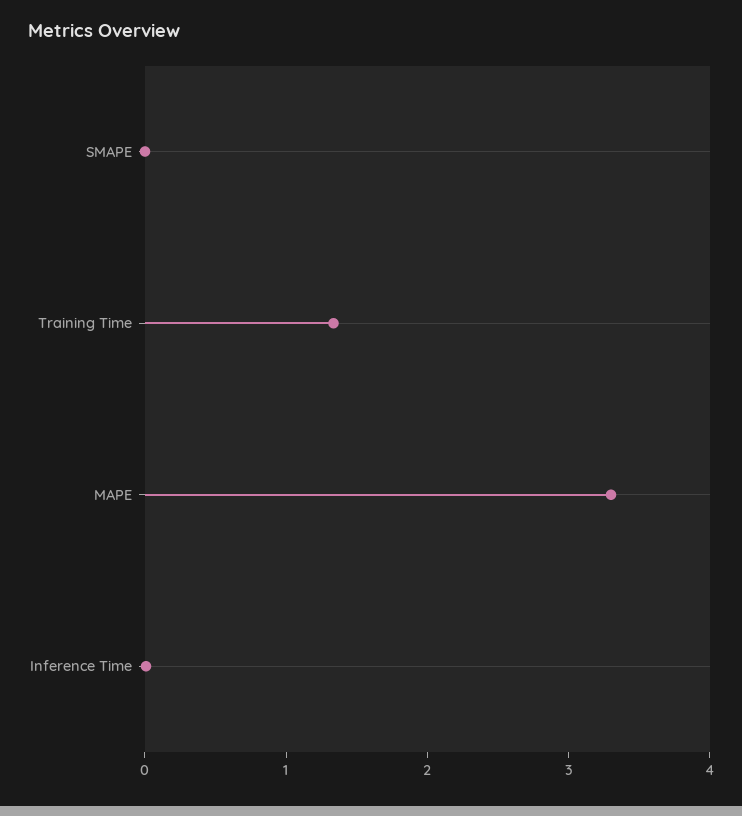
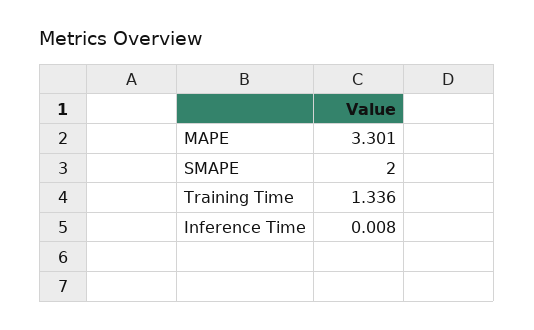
SMAPE: 0 -> 2

